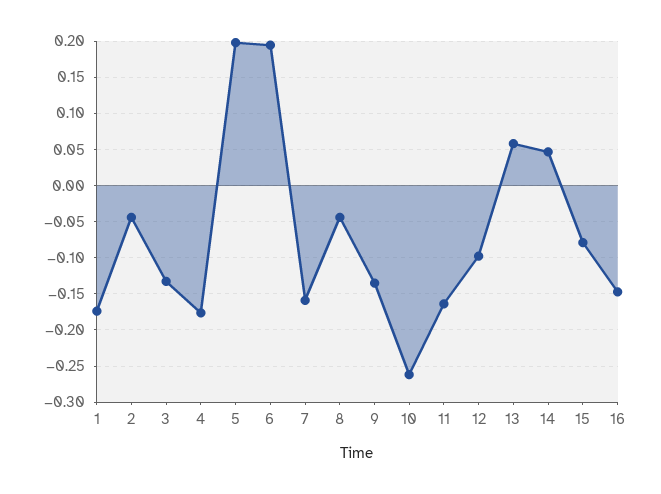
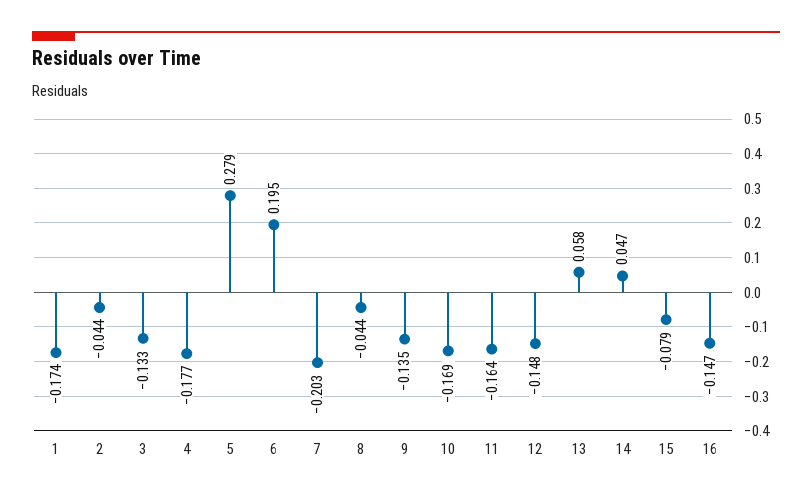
5: 0.2 -> 0.279
7: -0.16 -> -0.203
10: -0.26 -> -0.169
12: -0.1 -> -0.148

